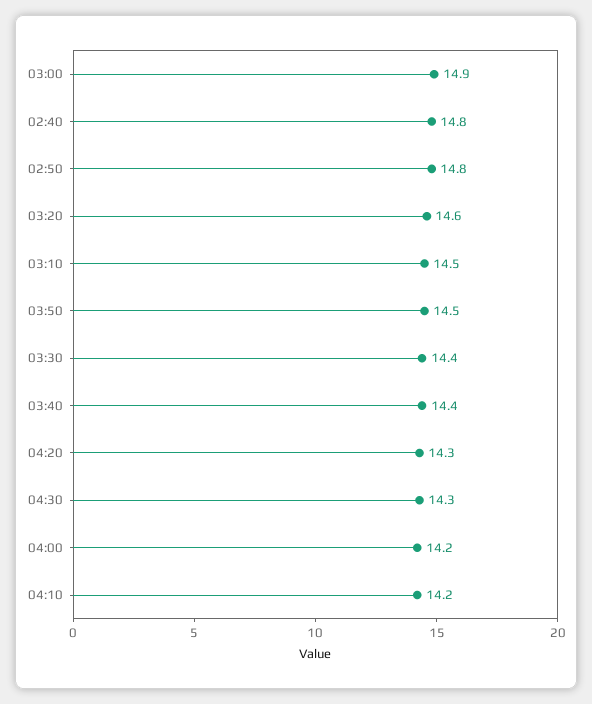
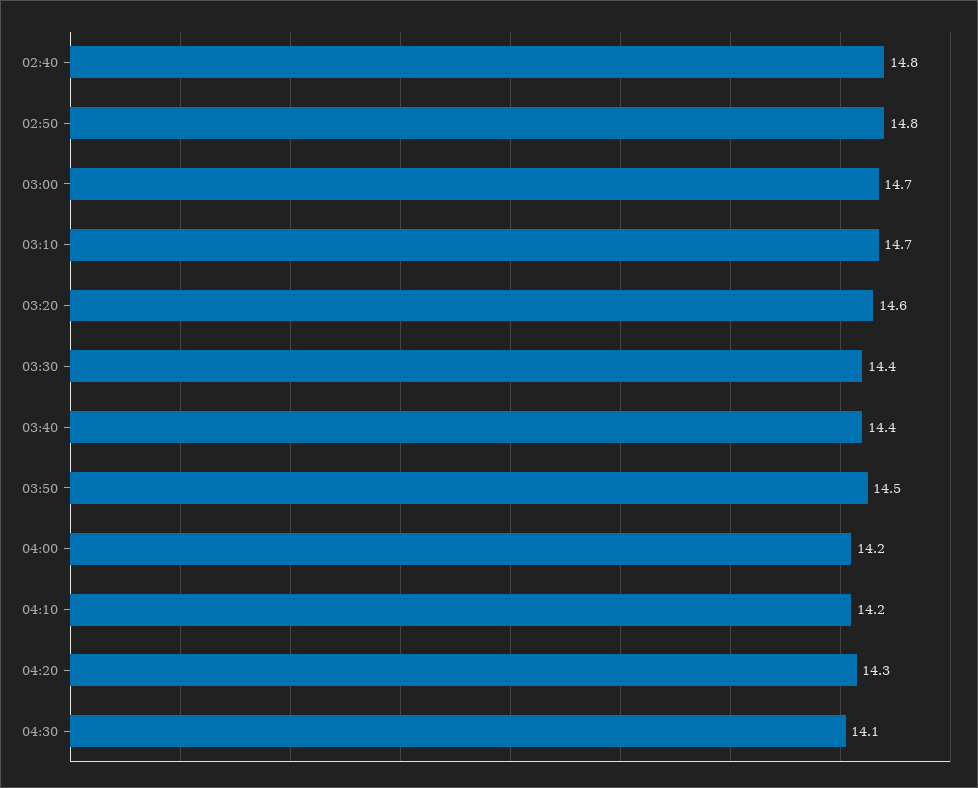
03:00: 14.9 -> 14.7
03:10: 14.5 -> 14.7
04:30: 14.3 -> 14.1

